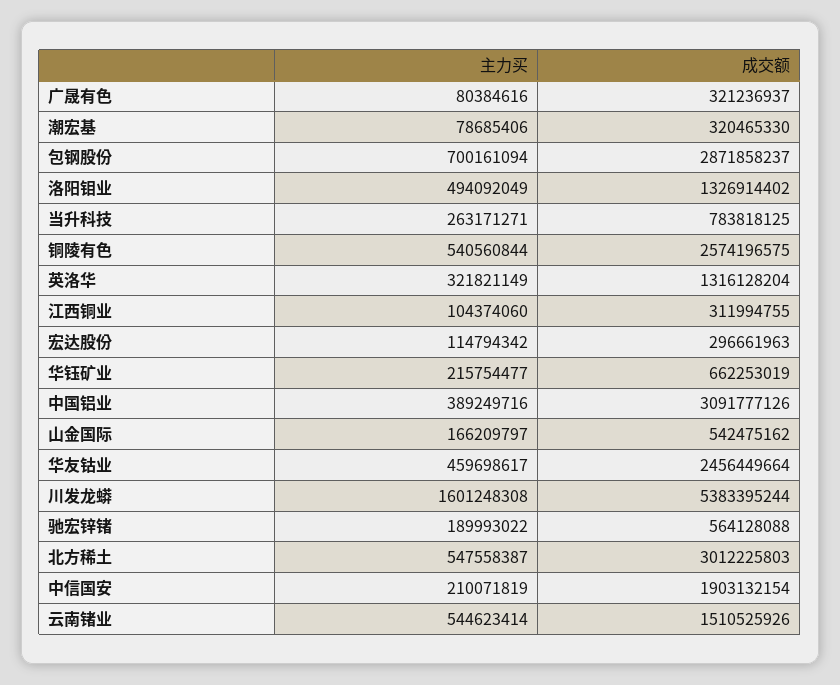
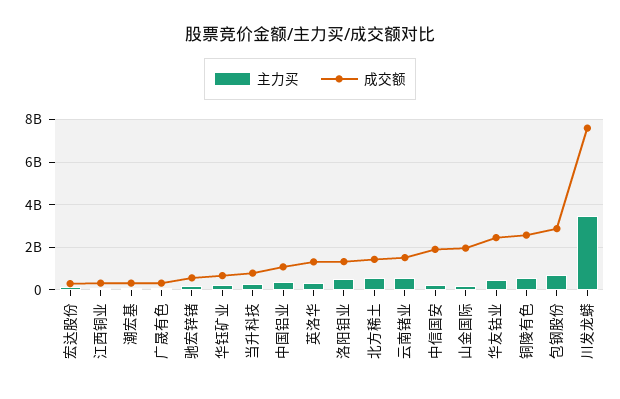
成交额, 中国铝业: 3091777126 -> 1000000000
成交额, 山金国际: 542475162 -> 2000000000
主力买, 川发龙蟒: 1601248308 -> 3500000000
成交额, 川发龙蟒: 5383395244 -> 7500000000
成交额, 北方稀土: 3012225803 -> 1500000000

